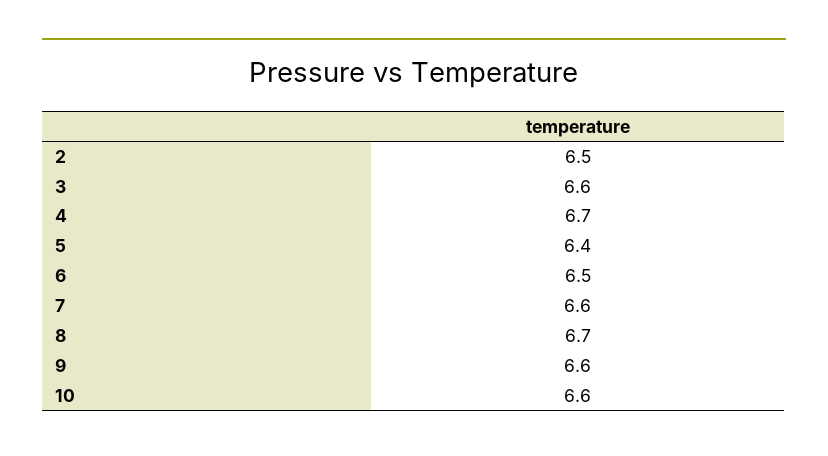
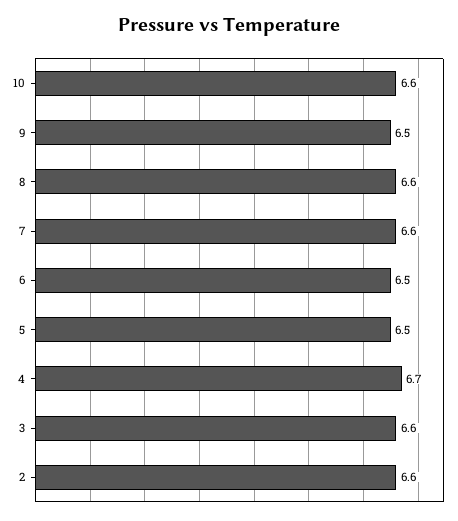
2: 6.5 -> 6.6
5: 6.4 -> 6.5
8: 6.7 -> 6.6
9: 6.6 -> 6.5

